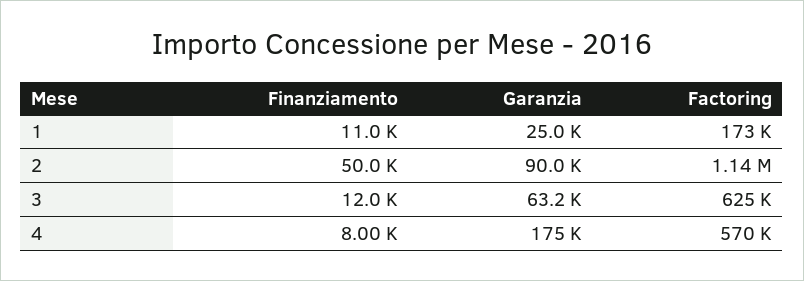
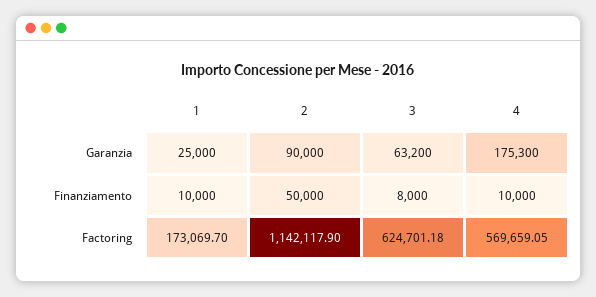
Finanziamento, 1: 11000 -> 10000
Finanziamento, 3: 12000 -> 8000
Finanziamento, 4: 8000 -> 10000

